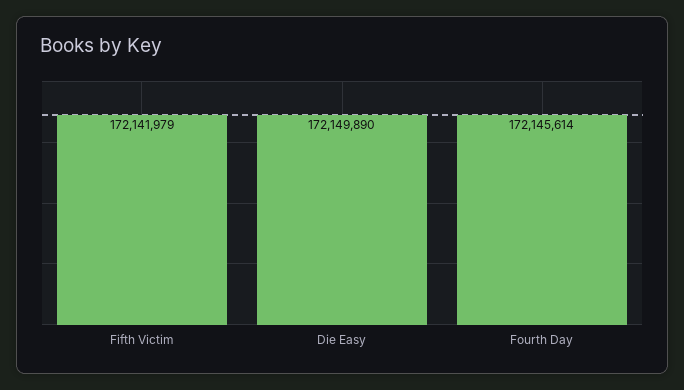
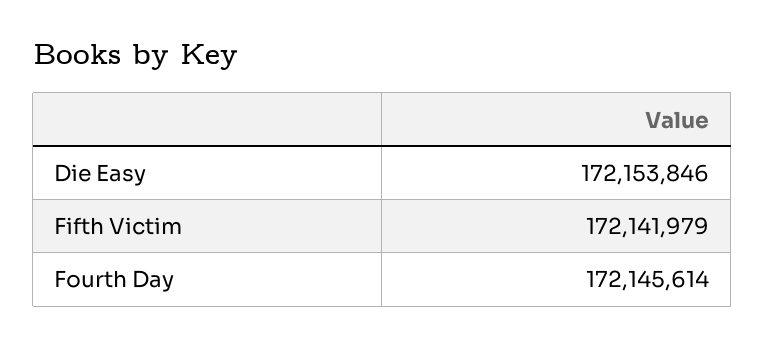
Die Easy: 172149890 -> 172153846

